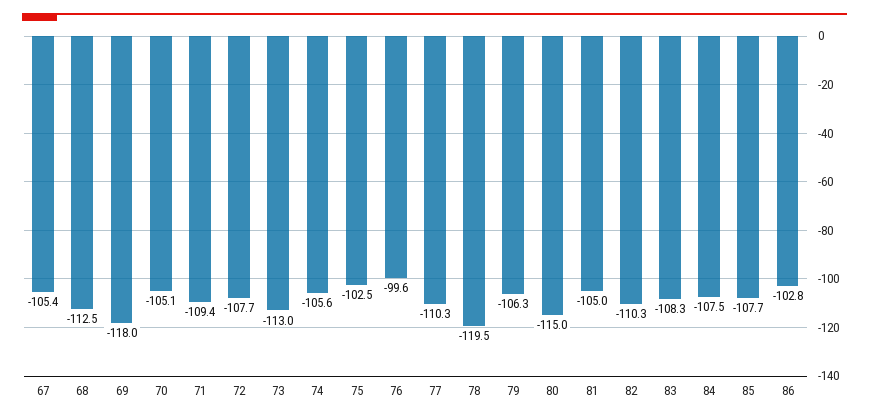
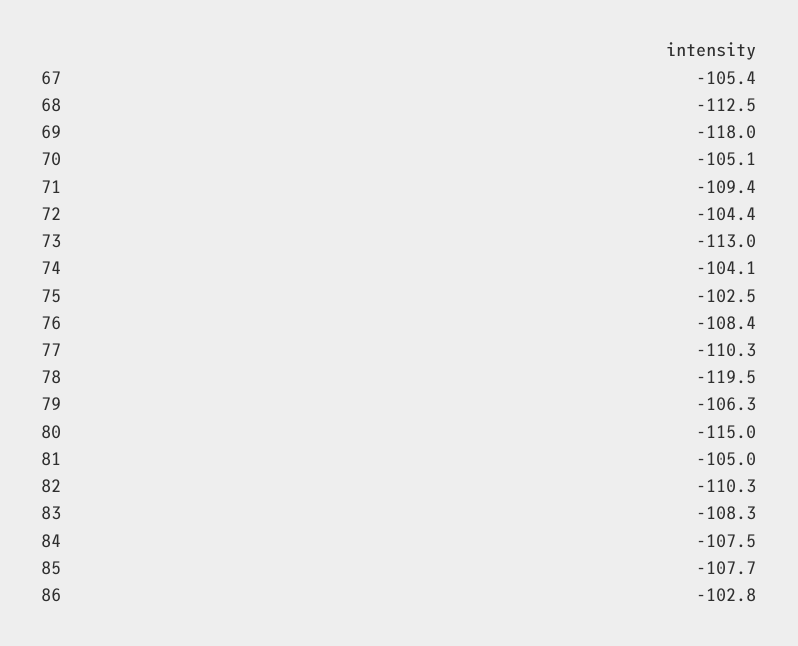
72: -107.7 -> -104.4
74: -105.6 -> -104.1
76: -99.6 -> -108.4

